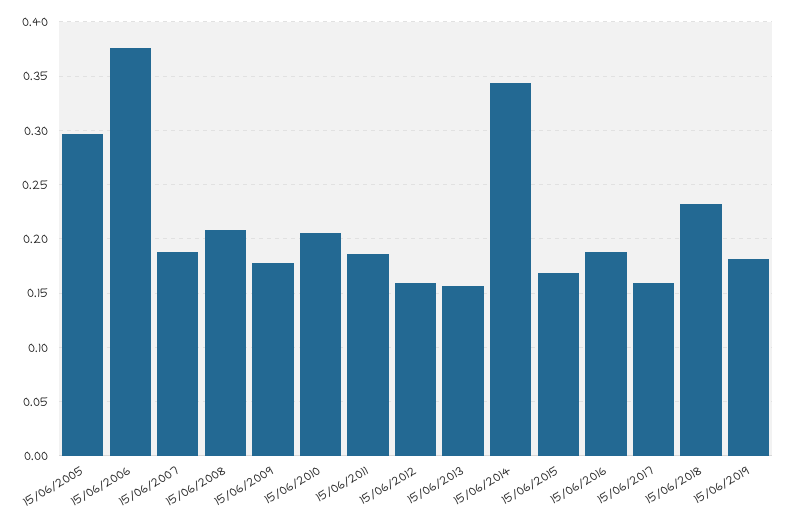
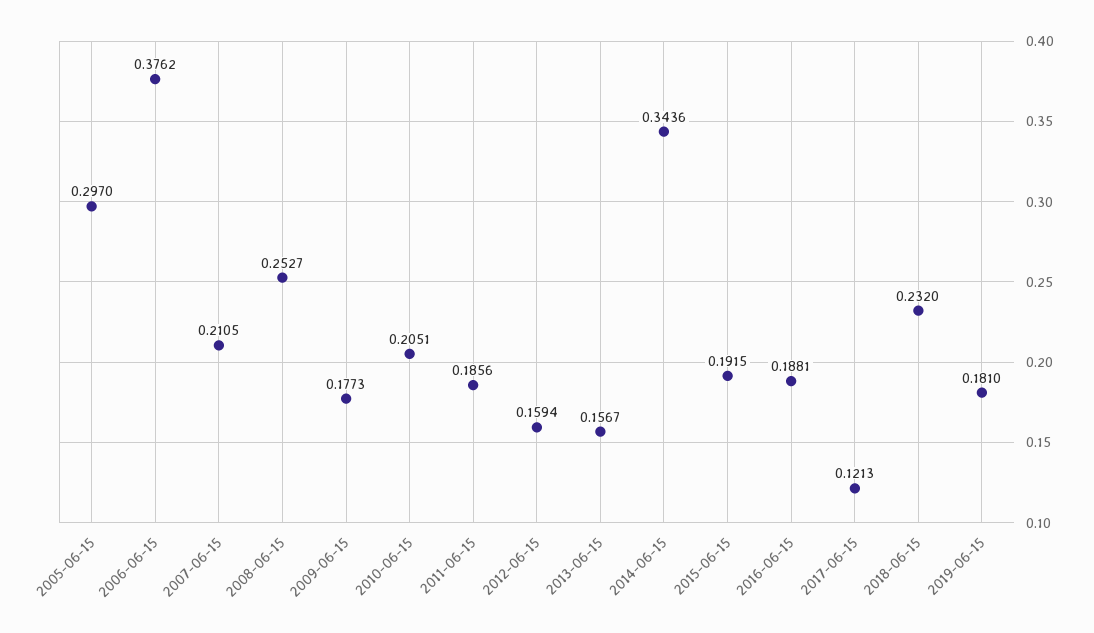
15/06/2007: 0.19 -> 0.2105
15/06/2008: 0.21 -> 0.2527
15/06/2015: 0.17 -> 0.1915
15/06/2017: 0.16 -> 0.1213

